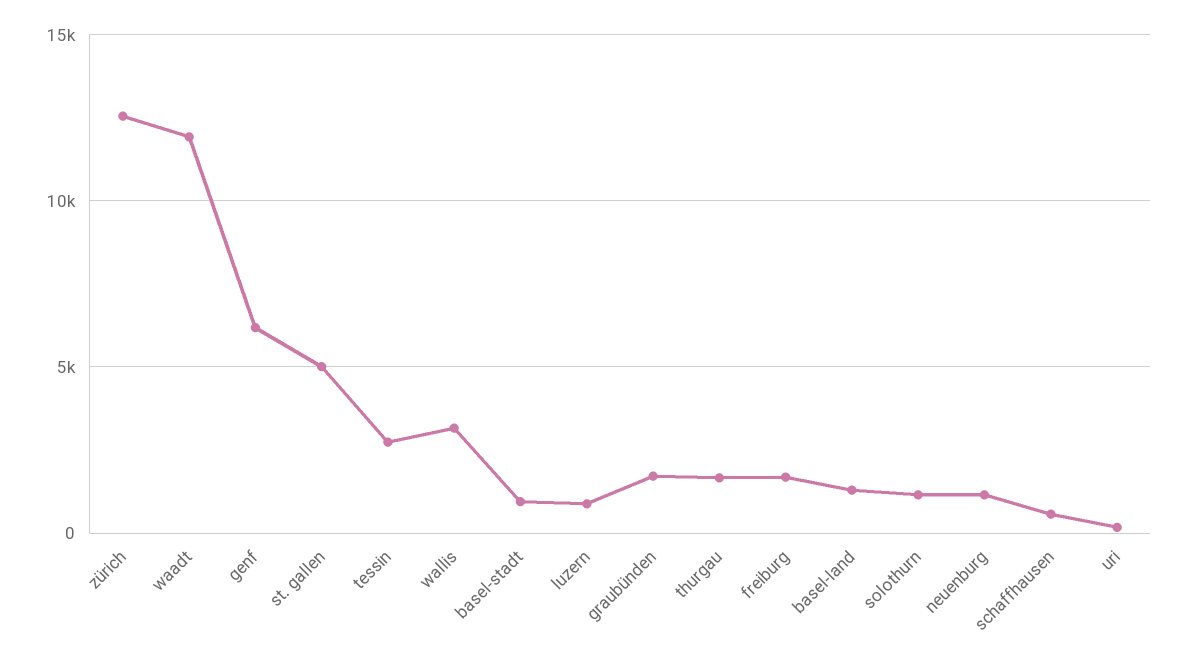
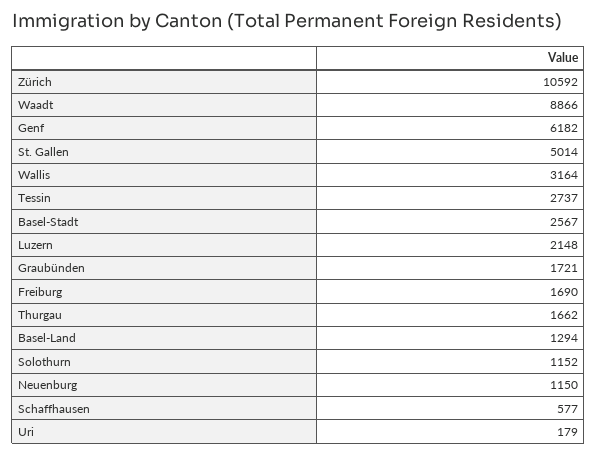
zürich: 12500 -> 10592
waadt: 12000 -> 8866
basel-stadt: 1000 -> 2567
luzern: 1000 -> 2148

